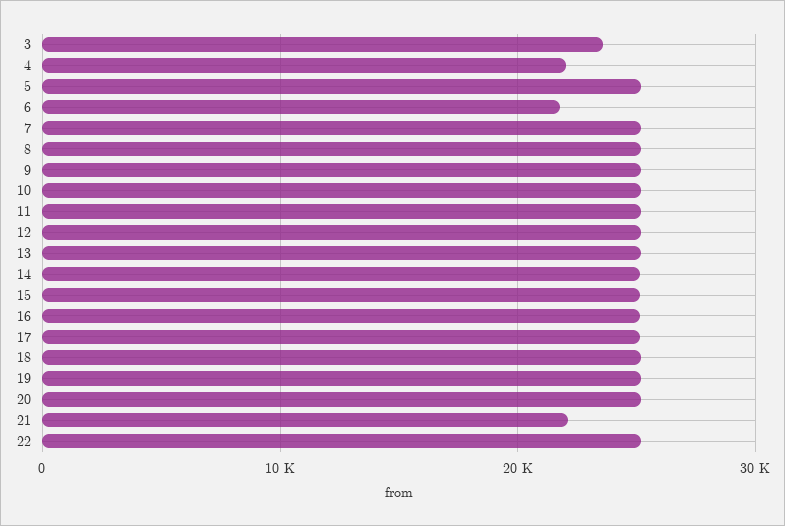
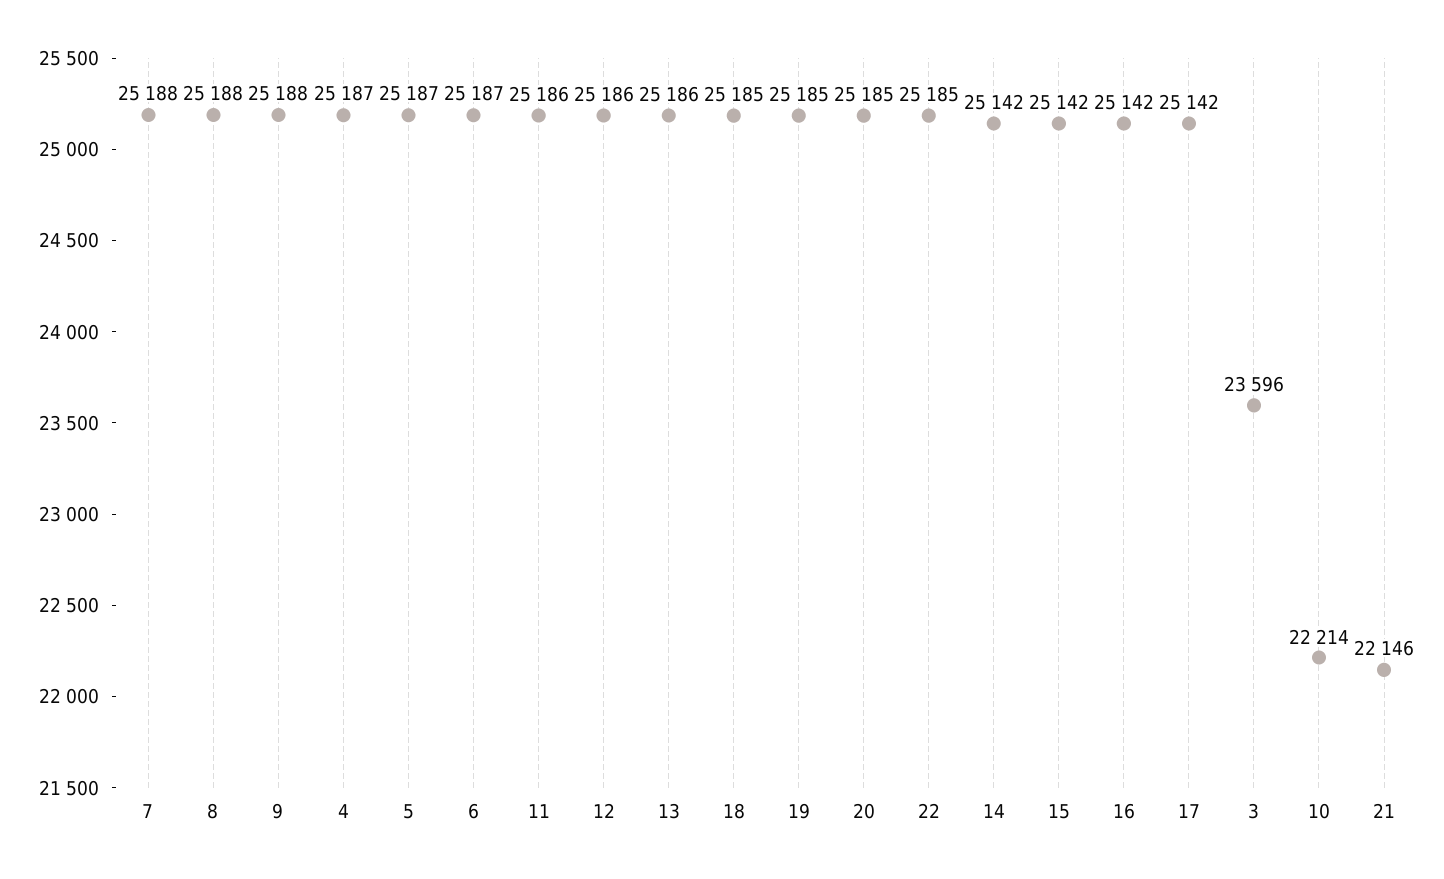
4: 22000 -> 25187
6: 22000 -> 25187
10: 25000 -> 22214

